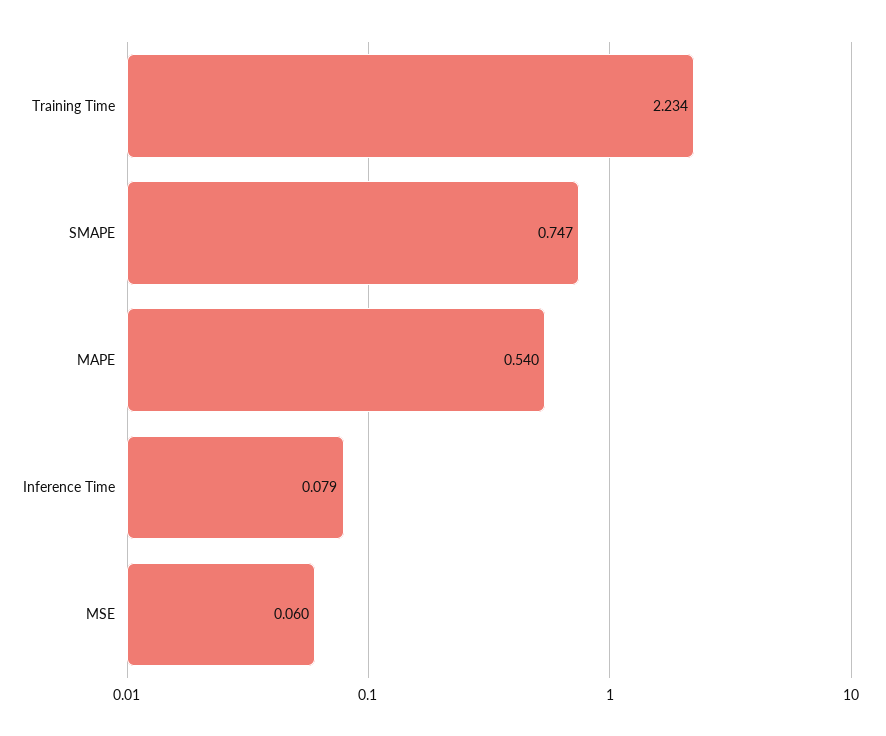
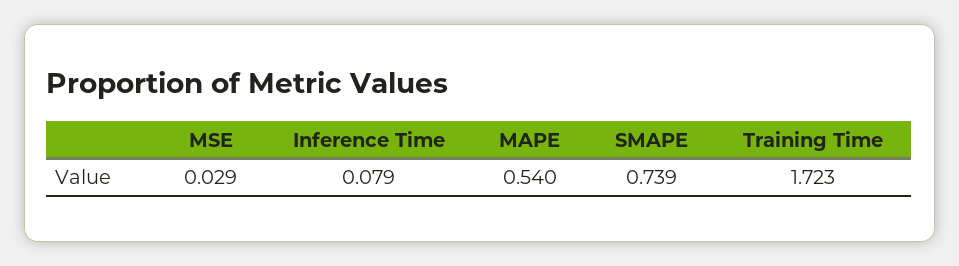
Training Time: 2.234 -> 1.723
SMAPE: 0.747 -> 0.739
MSE: 0.06 -> 0.029

